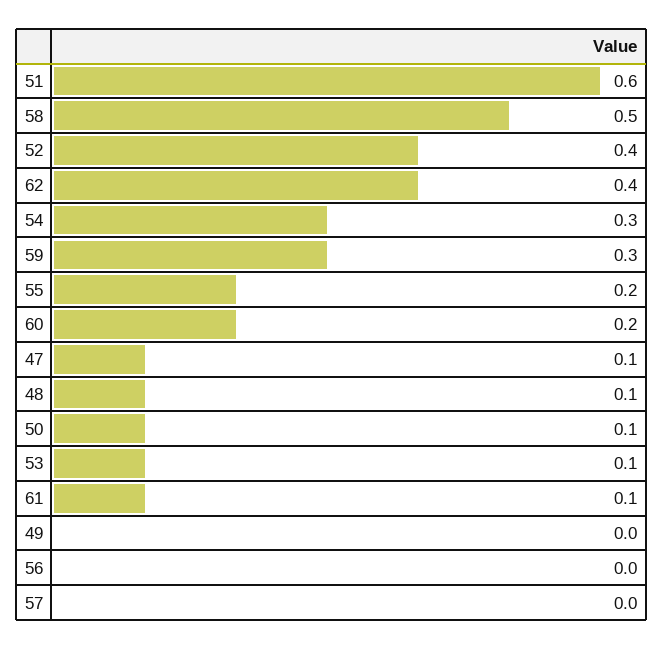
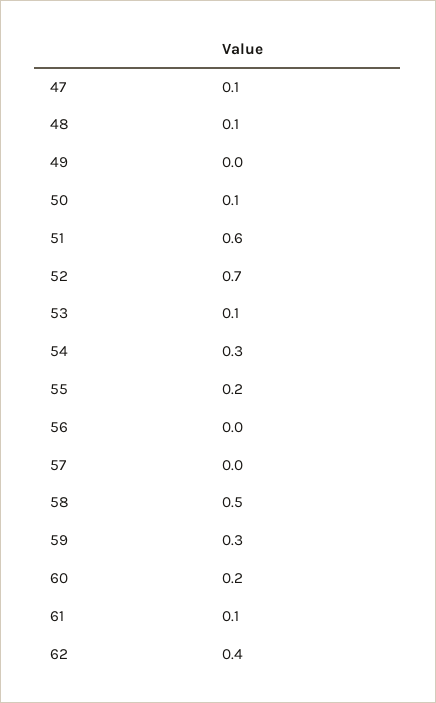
52: 0.4 -> 0.7

